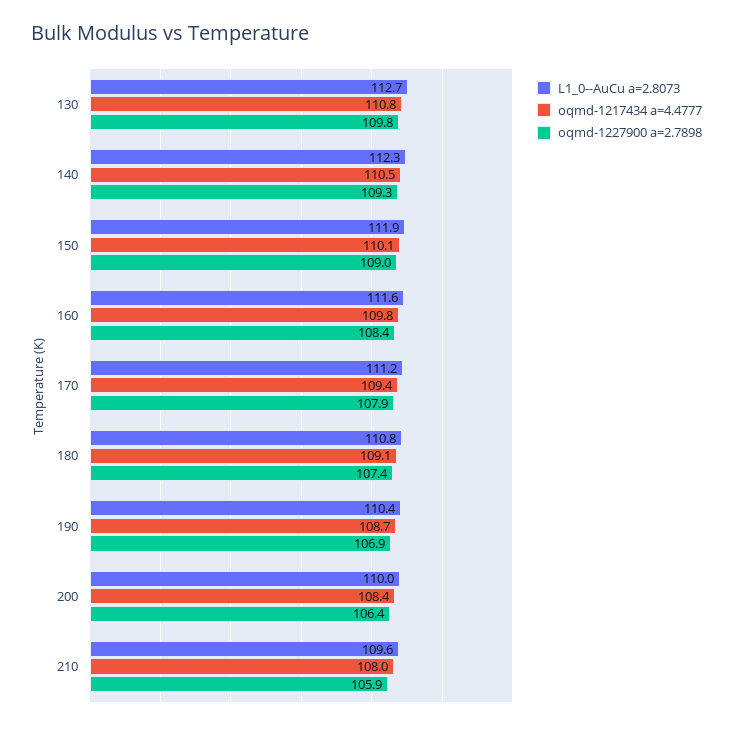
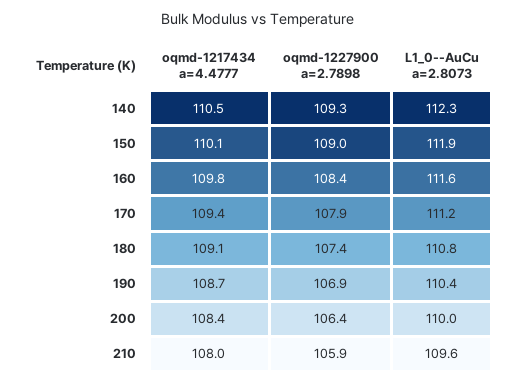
L1_0--AuCu a=2.8073, 130: 112.7 -> none
oqmd-1217434 a=4.4777, 130: 110.8 -> none
oqmd-1227900 a=2.7898, 130: 109.8 -> none

